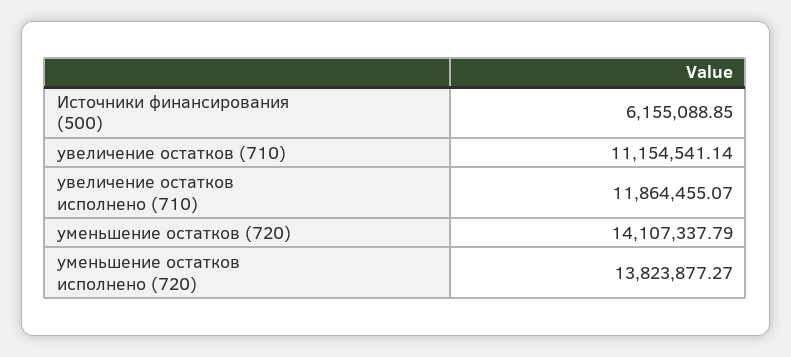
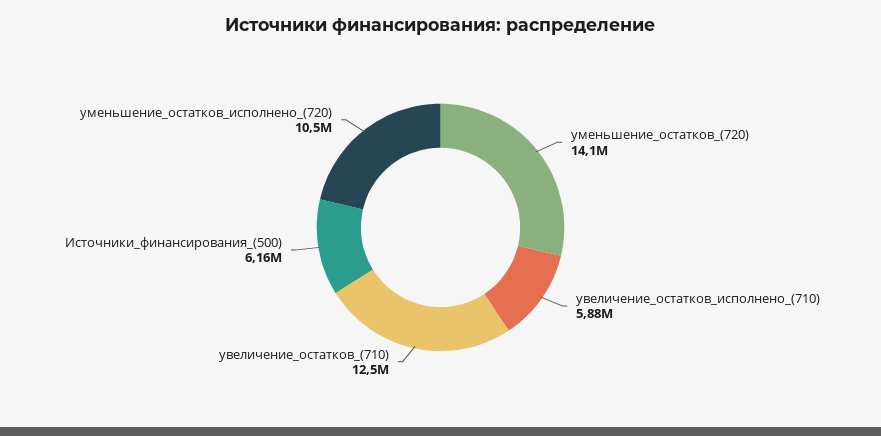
увеличение остатков (710): 11154541.14 -> 12500000
увеличение остатков исполнено (710): 11864455.07 -> 5880000
уменьшение остатков исполнено (720): 13823877.27 -> 10500000

